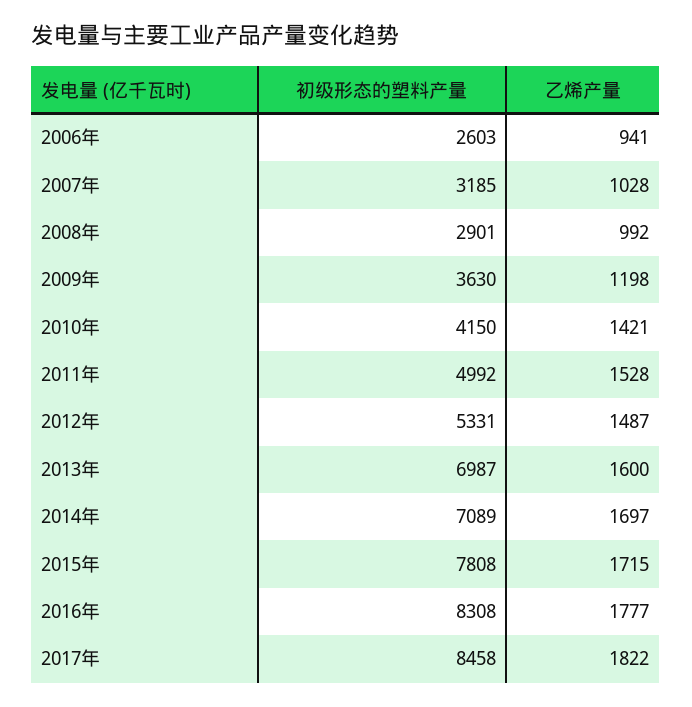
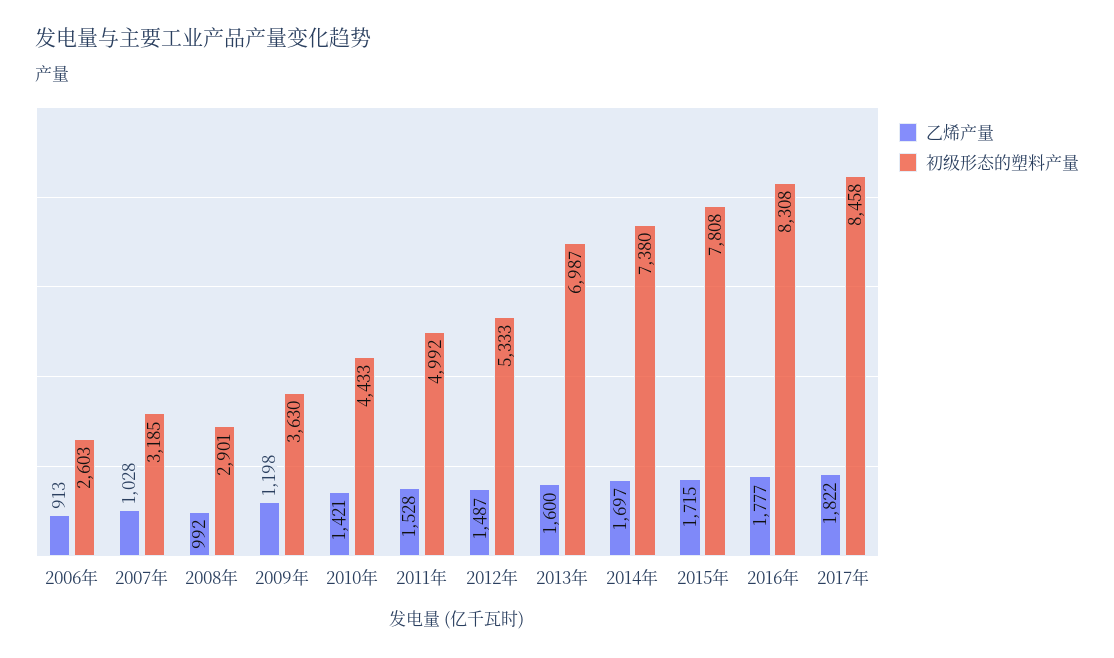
乙烯产量, 2006年: 941 -> 913
初级形态的塑料产量, 2010年: 4150 -> 4433
初级形态的塑料产量, 2012年: 5331 -> 5333
初级形态的塑料产量, 2014年: 7089 -> 7380

